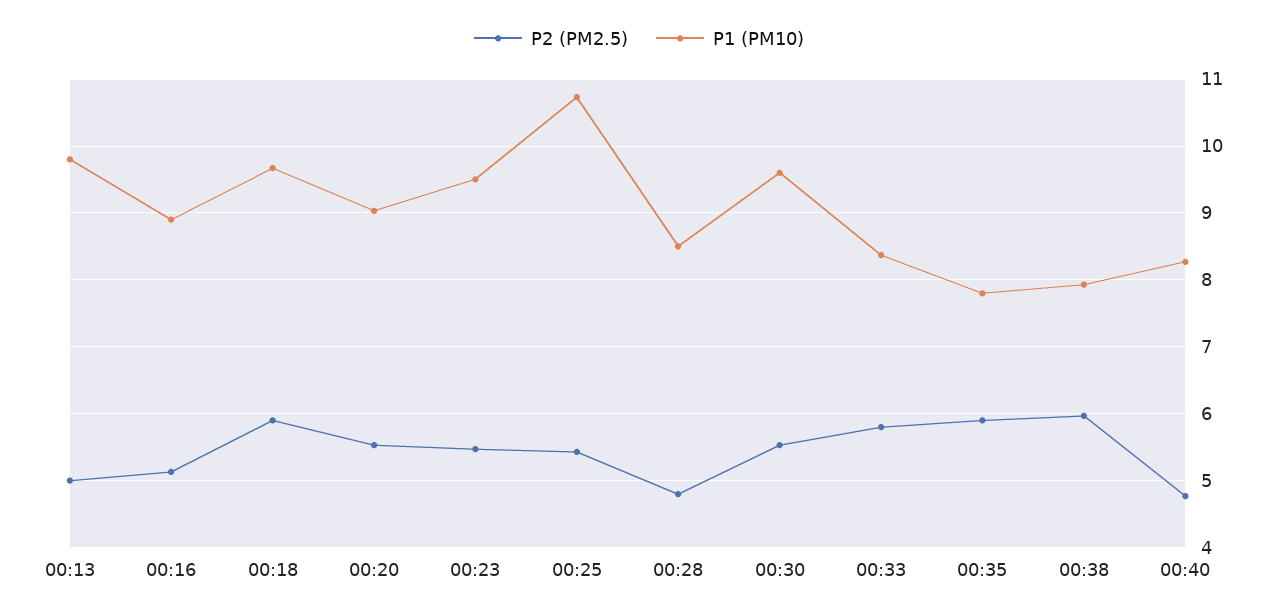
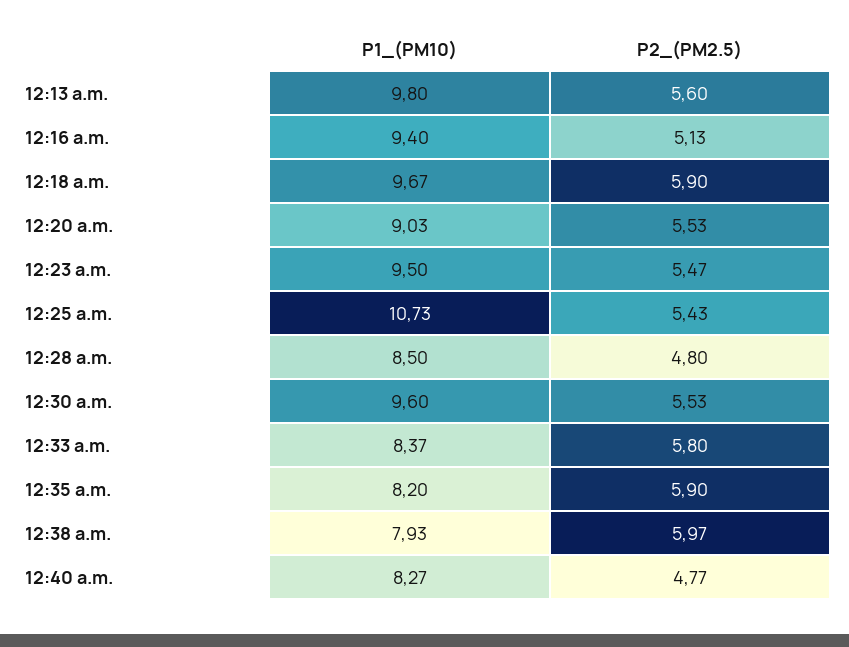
P2 (PM2.5), 00:13: 5 -> 5.6
P1 (PM10), 00:16: 8.9 -> 9.4
P1 (PM10), 00:35: 7.8 -> 8.2

